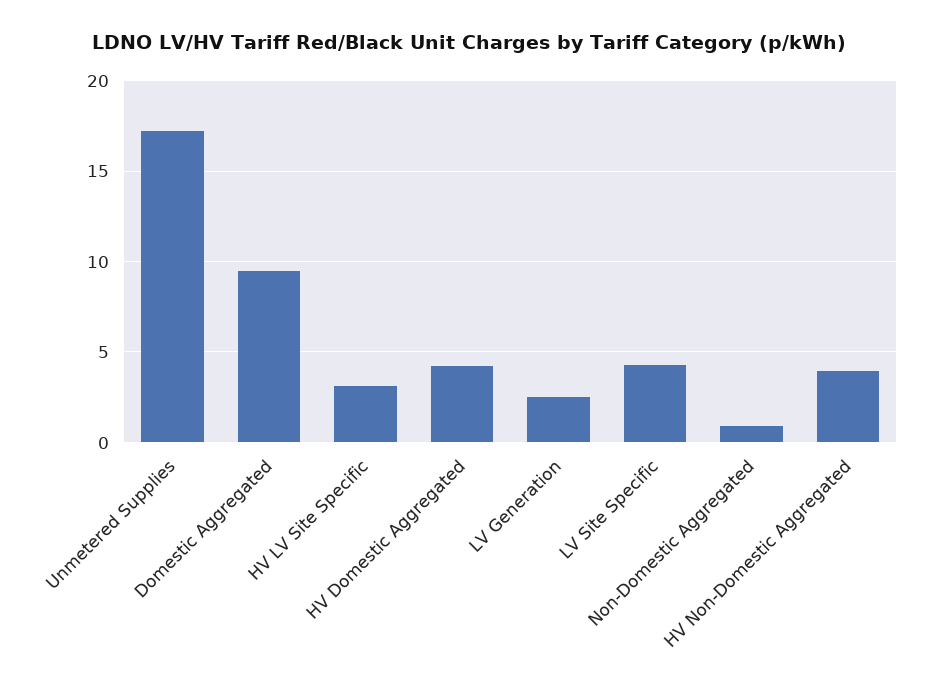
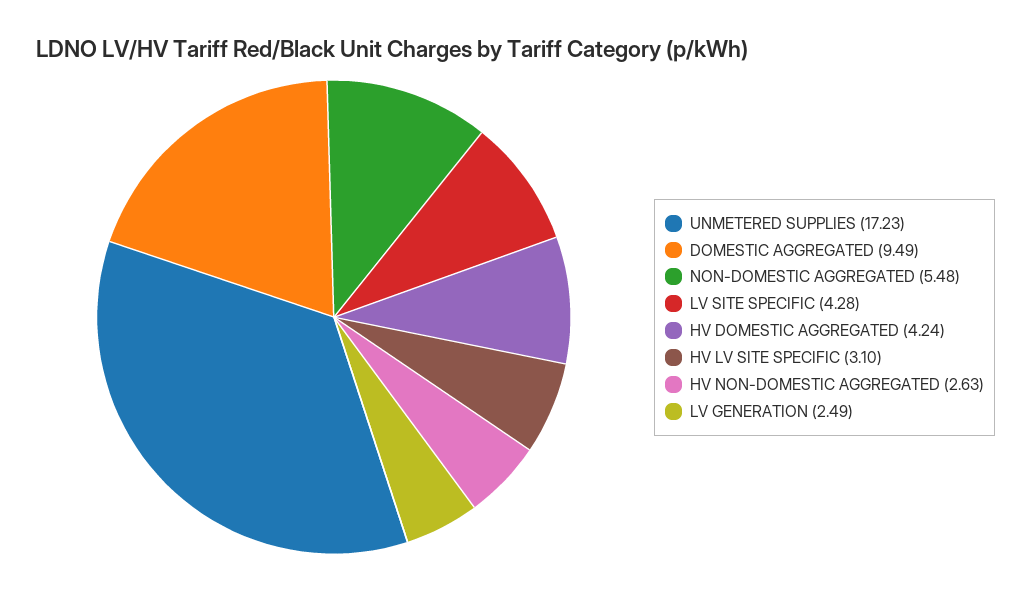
Non-Domestic Aggregated: 1 -> 5.48
HV Non-Domestic Aggregated: 4 -> 2.63

